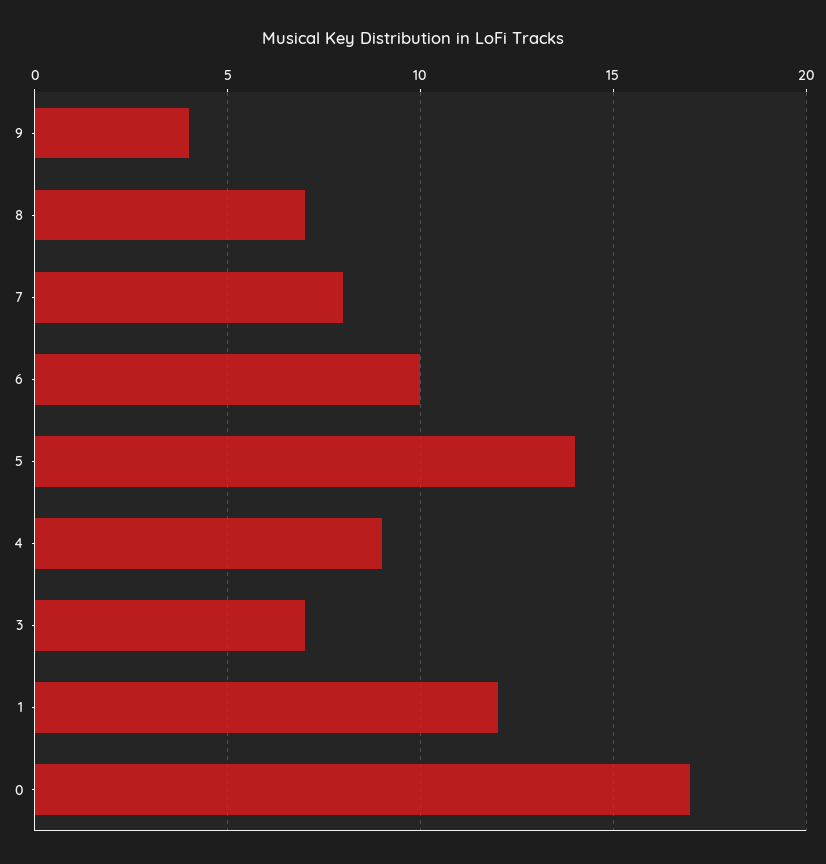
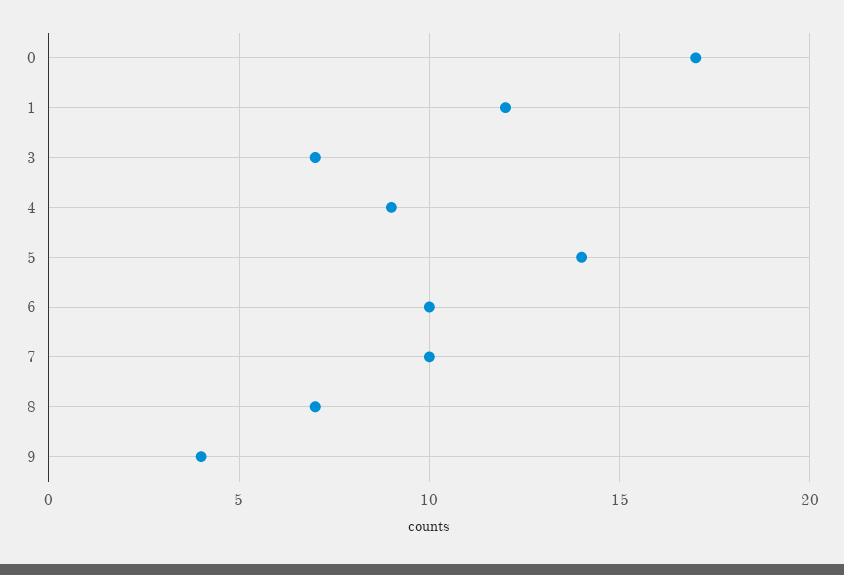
7: 8 -> 10

